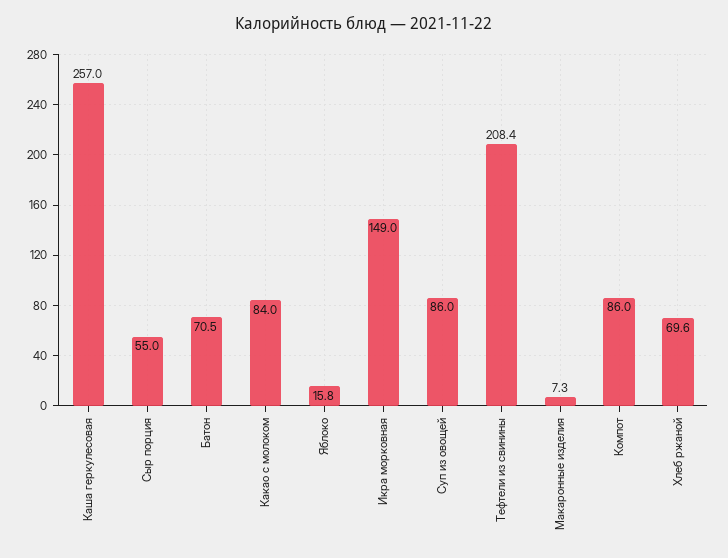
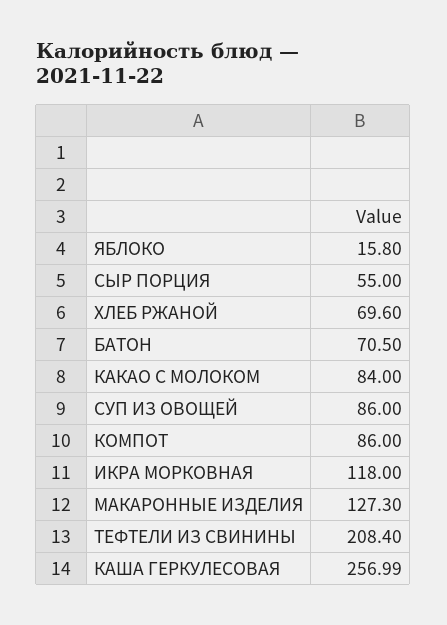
Каша геркулесовая: 257 -> 256.99
Икра морковная: 149 -> 118
Макаронные изделия: 7.3 -> 127.3

